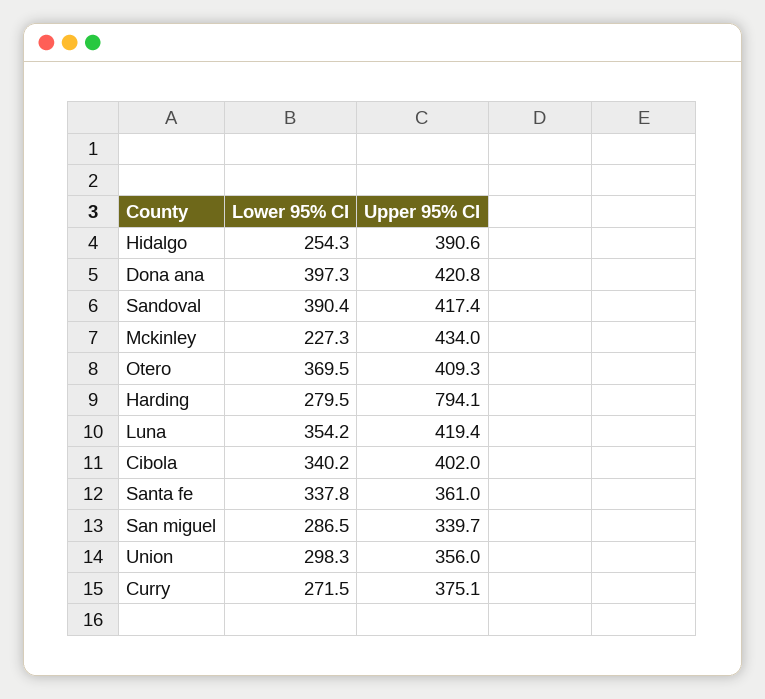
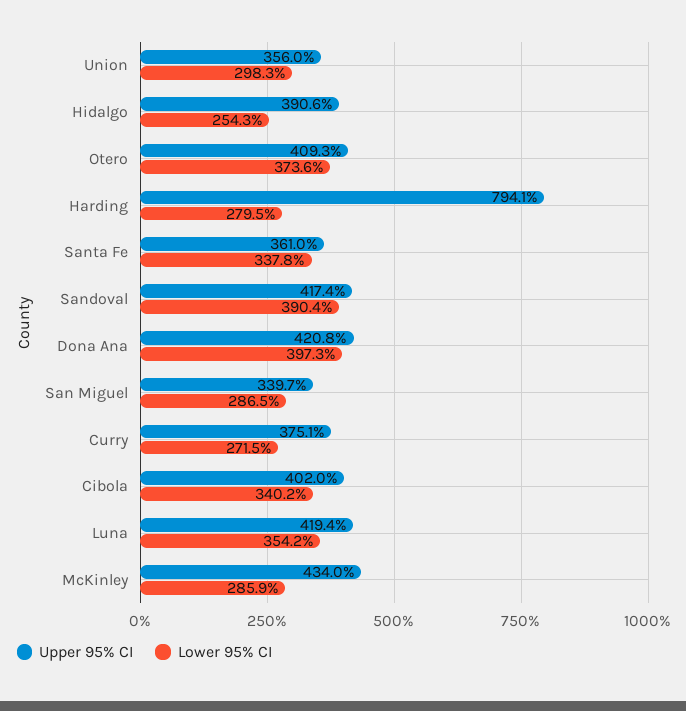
Lower 95% CI, Mckinley: 227.3 -> 285.9
Lower 95% CI, Otero: 369.5 -> 373.6

